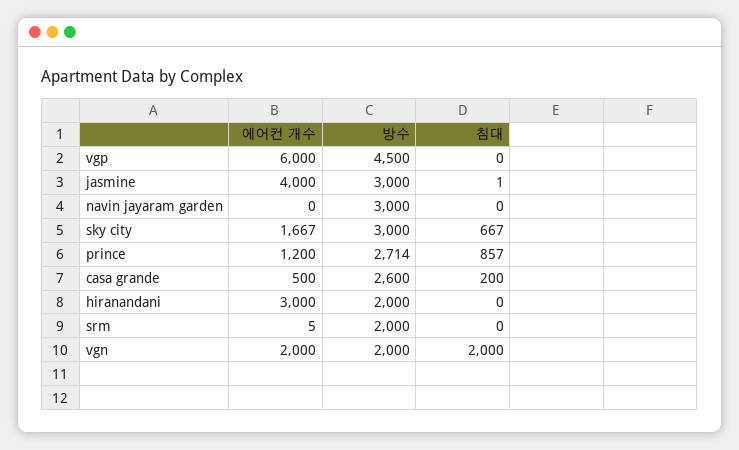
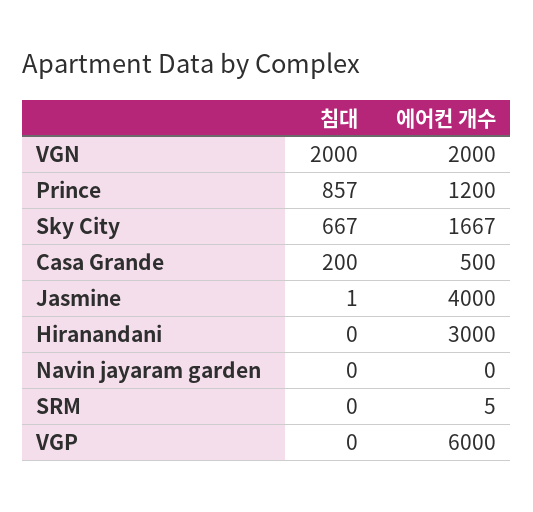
방수, vgp: 4500 -> none
방수, jasmine: 3000 -> none
방수, navin jayaram garden: 3000 -> none
방수, sky city: 3000 -> none
방수, prince: 2714 -> none
방수, casa grande: 2600 -> none
방수, hiranandani: 2000 -> none
방수, srm: 2000 -> none
방수, vgn: 2000 -> none

